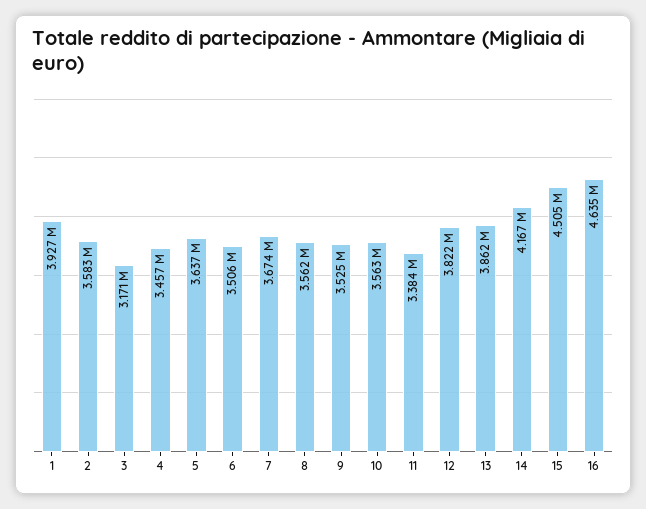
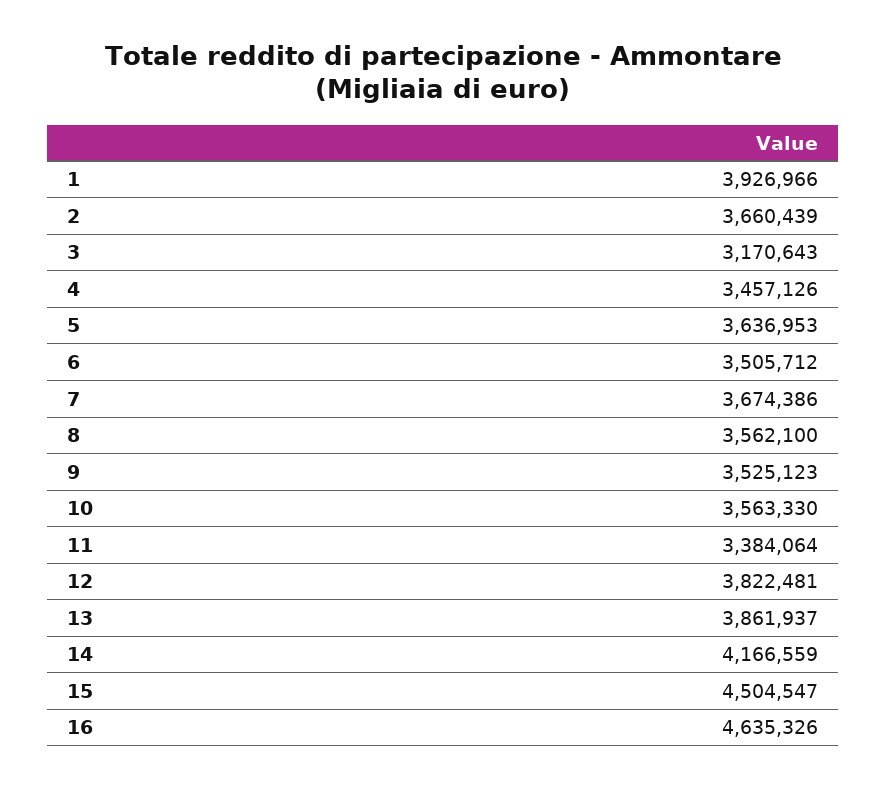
2: 3583000 -> 3660439

